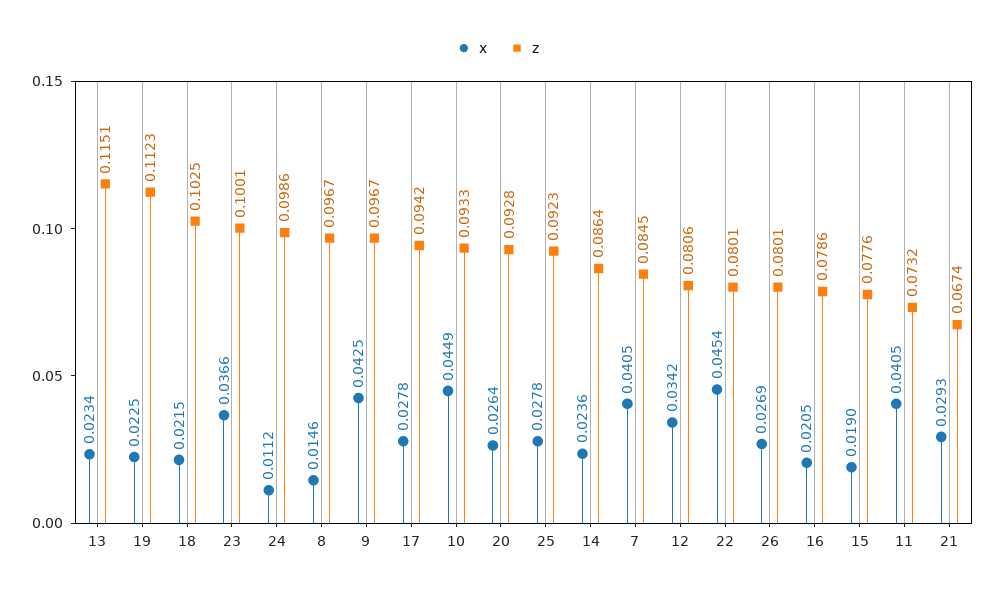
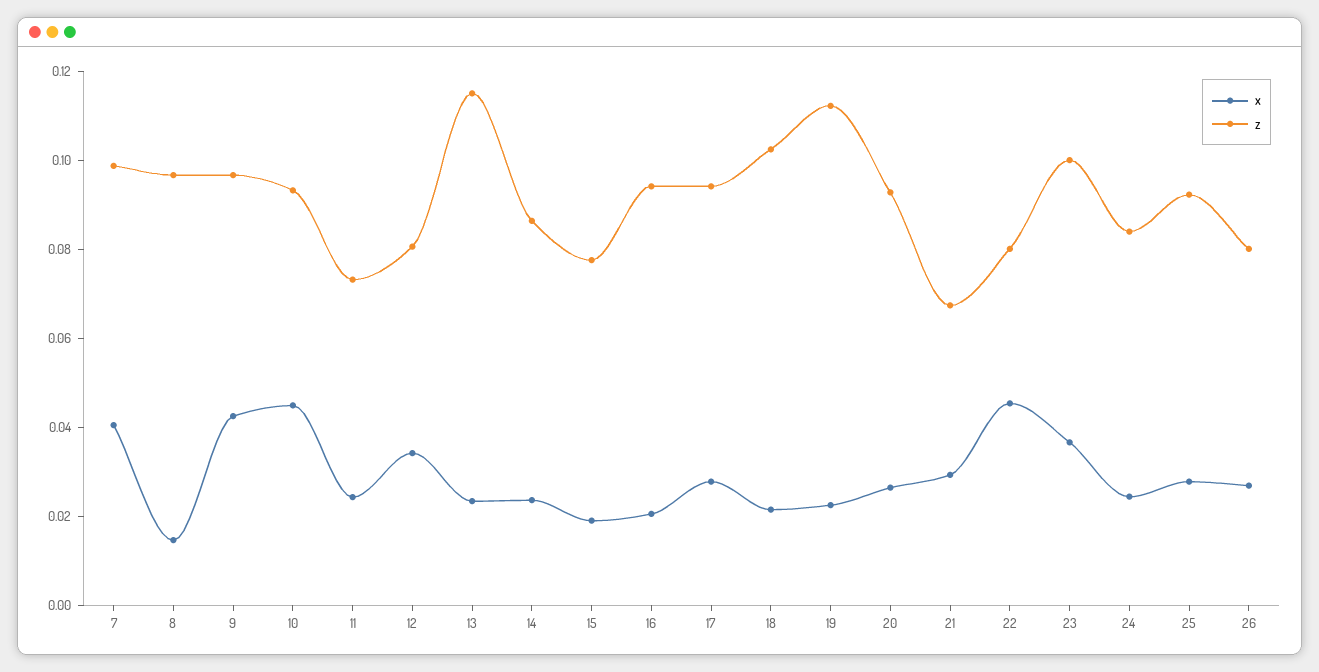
x, 24: 0.0112 -> 0.025
z, 24: 0.0986 -> 0.085
z, 7: 0.0845 -> 0.1
z, 16: 0.0786 -> 0.095
x, 11: 0.0405 -> 0.025

